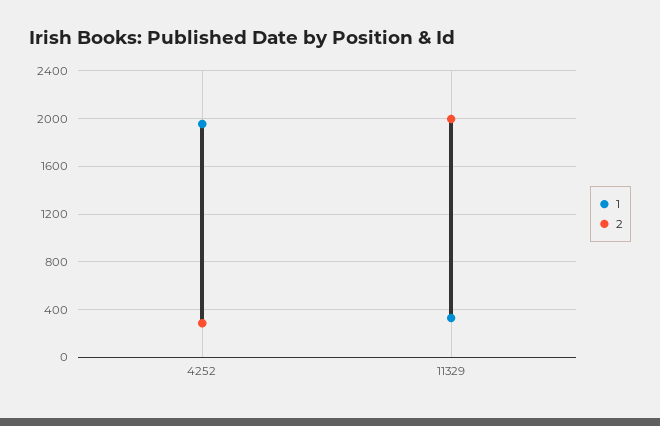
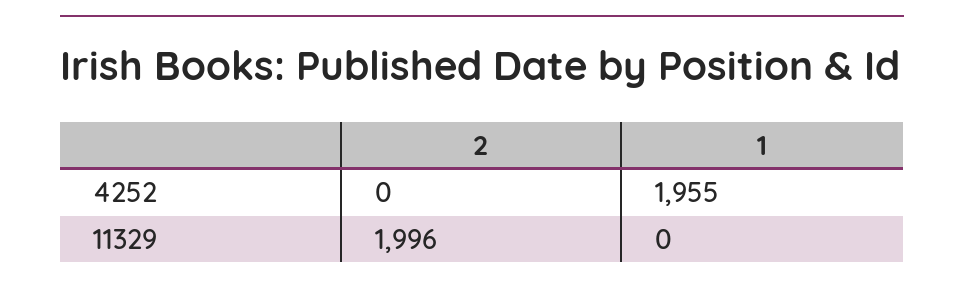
2, 4252: 300 -> 0
1, 11329: 300 -> 0

